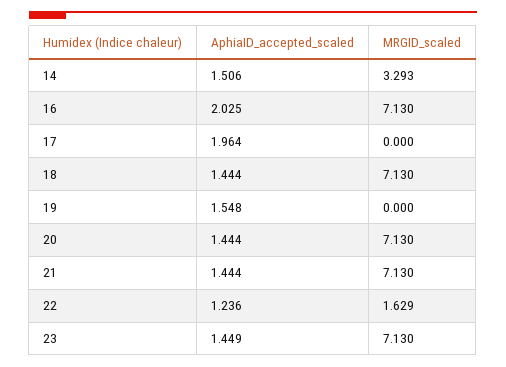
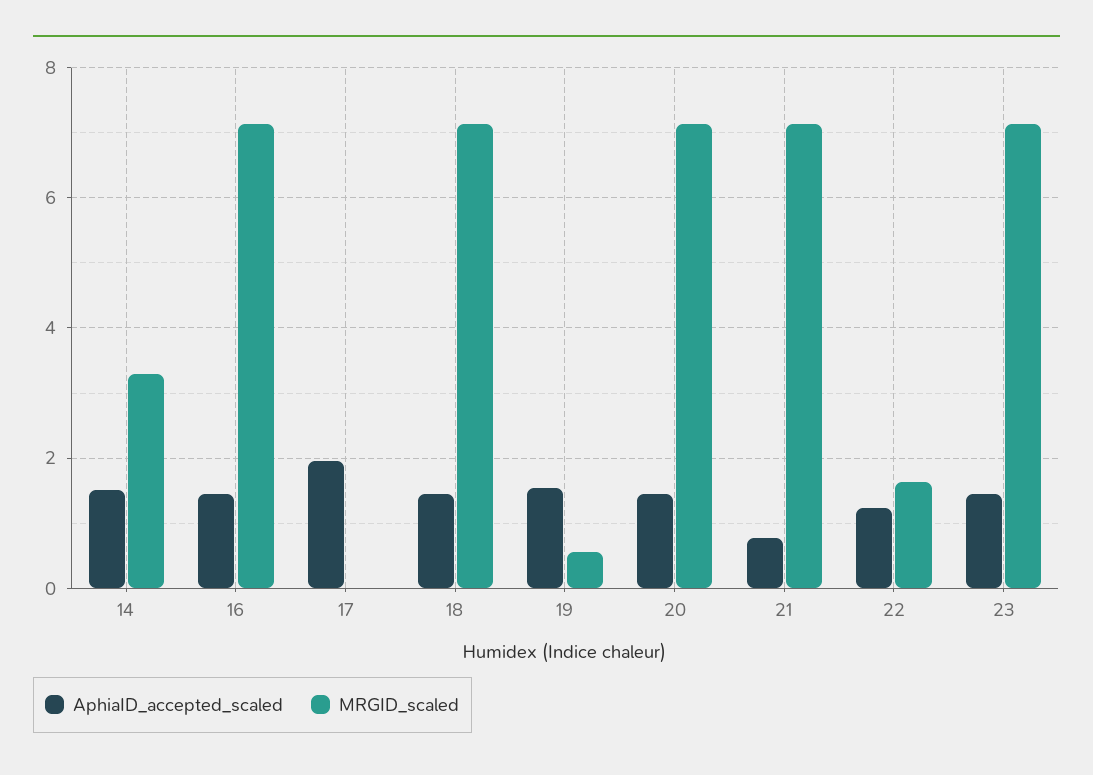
AphiaID_accepted_scaled, 16: 2.025 -> 1.4
MRGID_scaled, 19: 0 -> 0.6
AphiaID_accepted_scaled, 21: 1.444 -> 0.8

